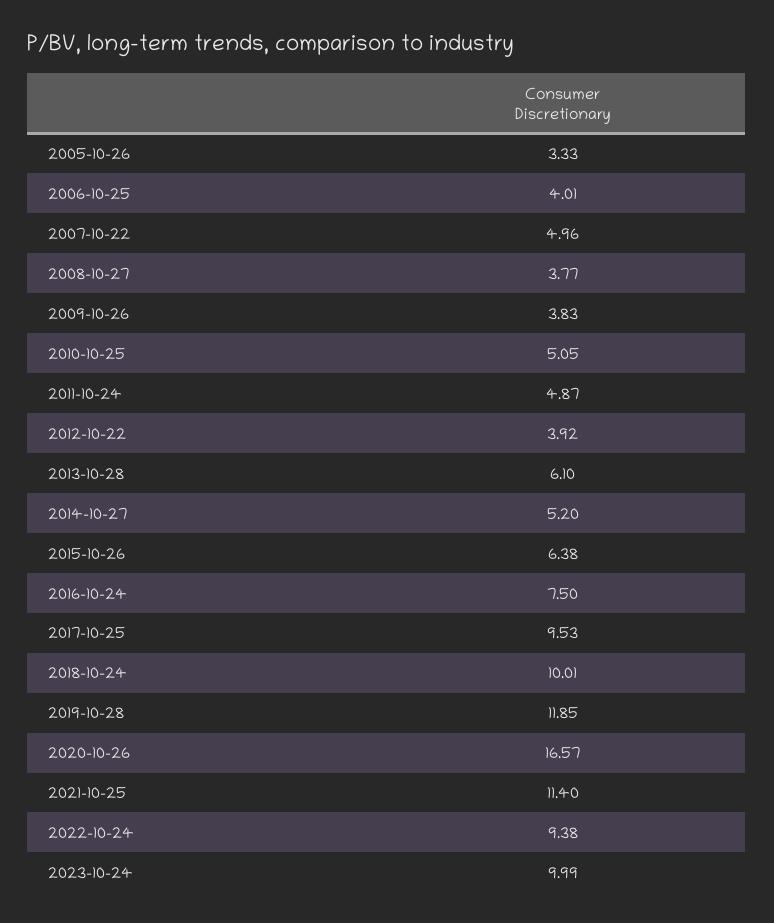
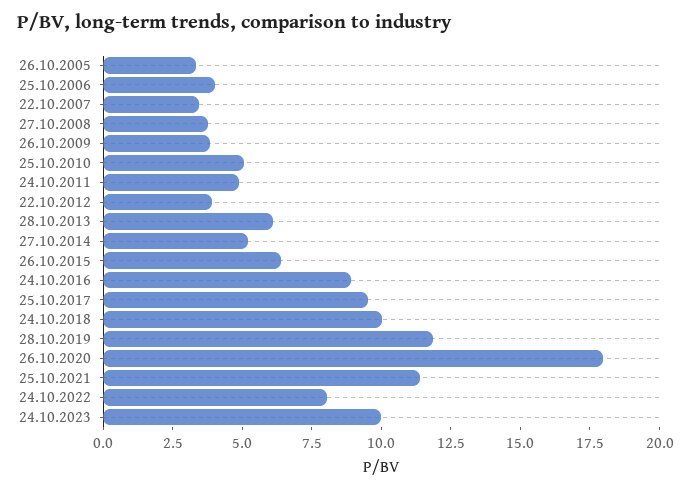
2007-10-22: 4.96 -> 3.5
2016-10-24: 7.5 -> 9
2020-10-26: 16.57 -> 18
2022-10-24: 9.38 -> 8

